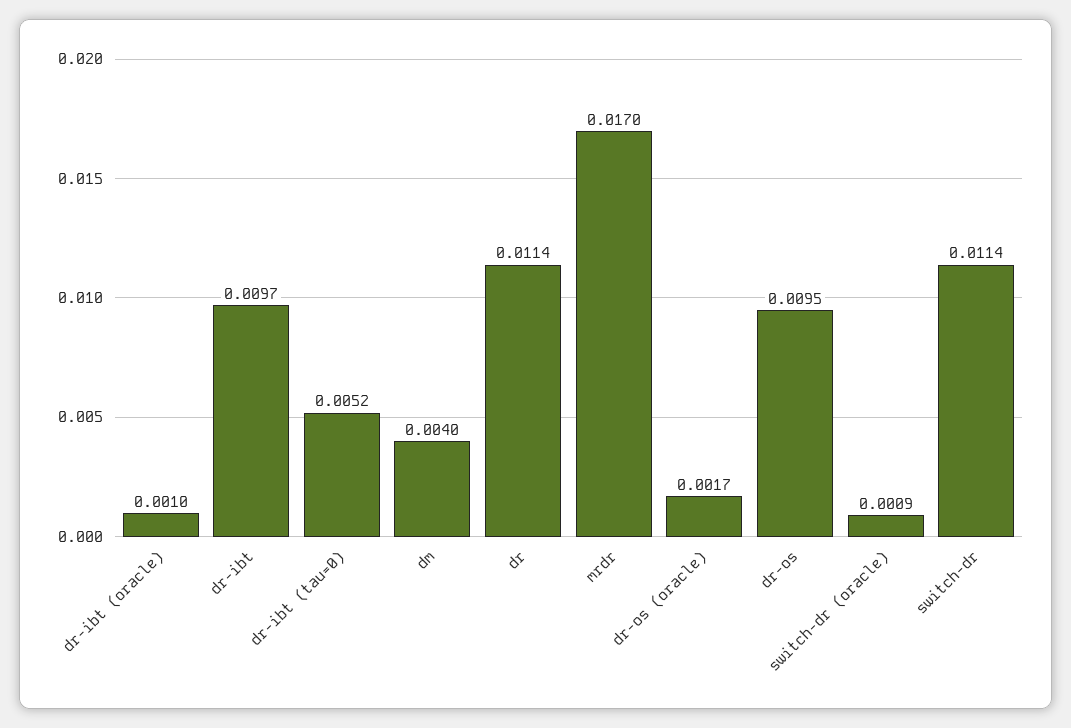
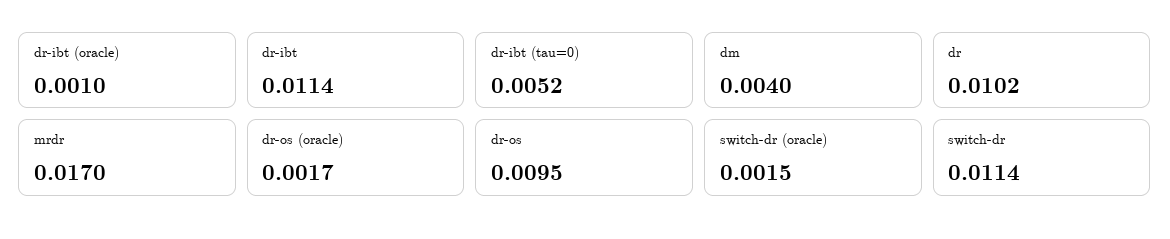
dr-ibt: 0.0097 -> 0.0114
dr: 0.0114 -> 0.0102
switch-dr (oracle): 0.0009 -> 0.0015

